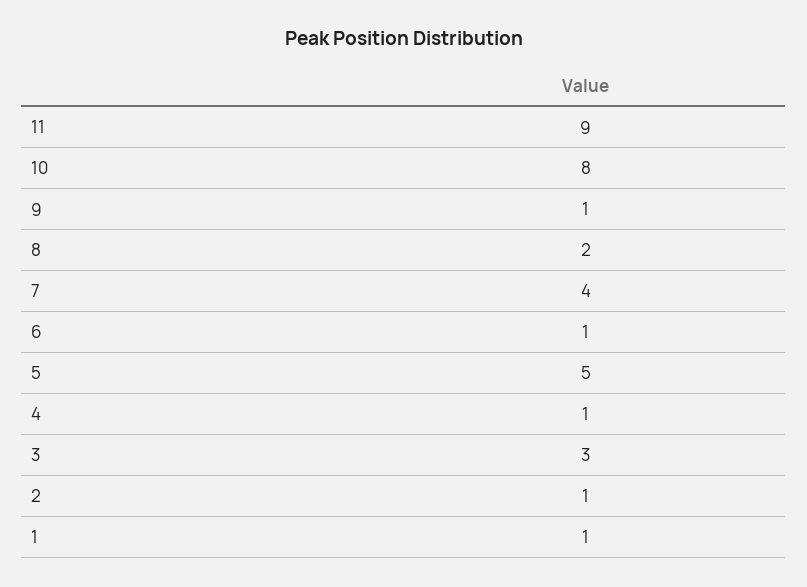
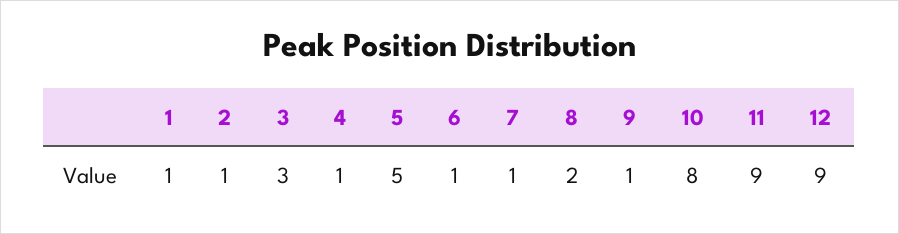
7: 4 -> 1
12: none -> 9

